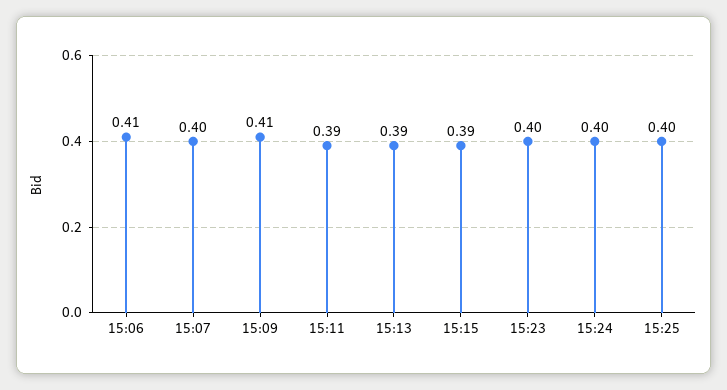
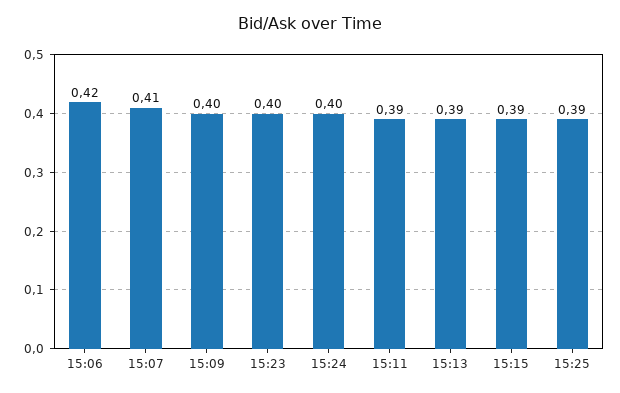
15:06: 0.41 -> 0.42
15:07: 0.4 -> 0.41
15:09: 0.41 -> 0.4
15:25: 0.4 -> 0.39

